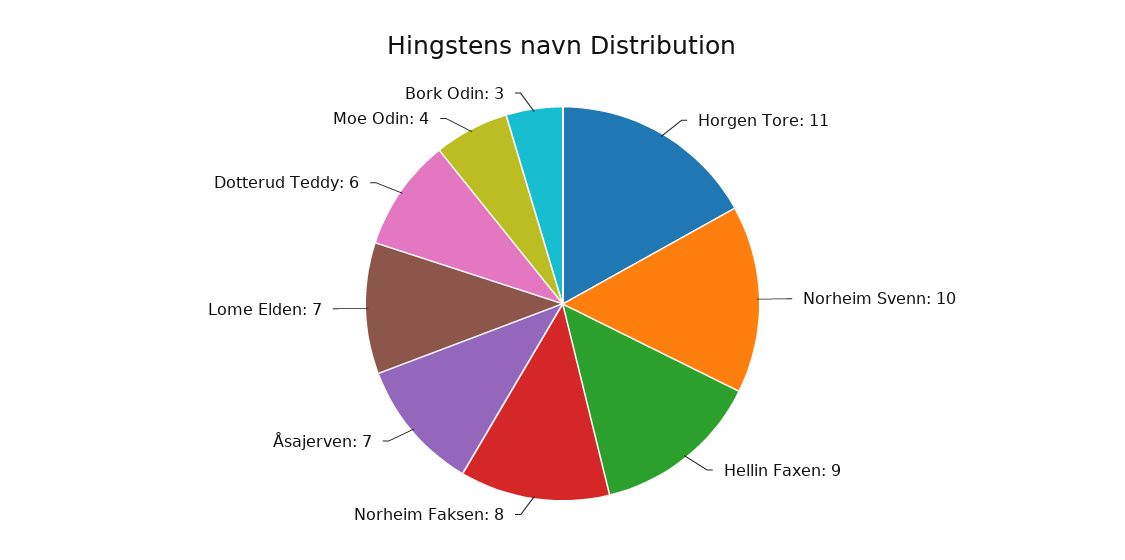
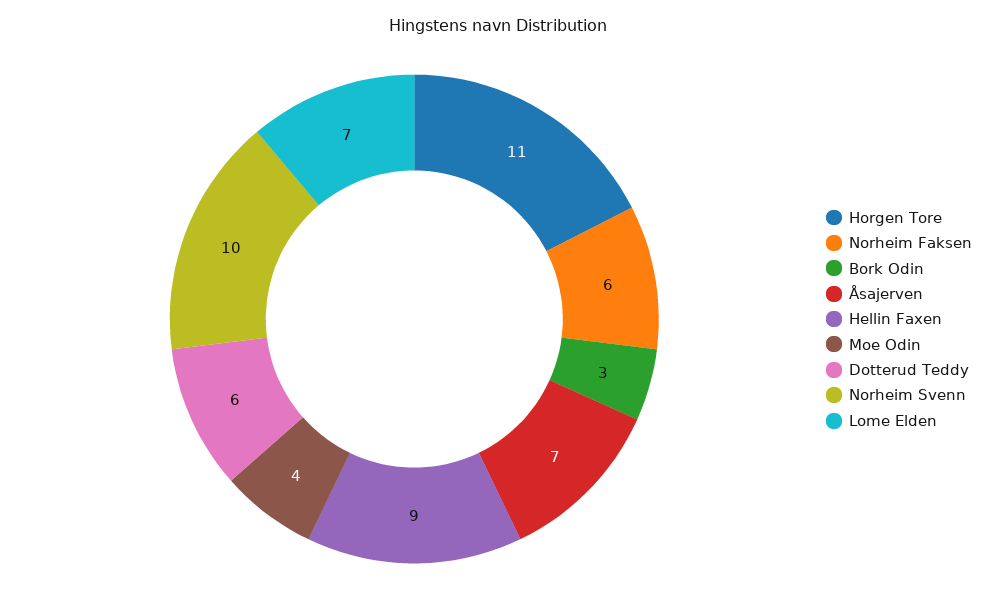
Norheim Faksen: 8 -> 6

